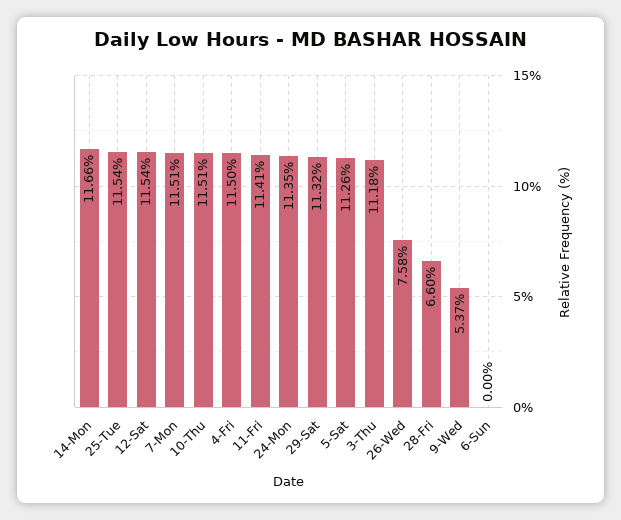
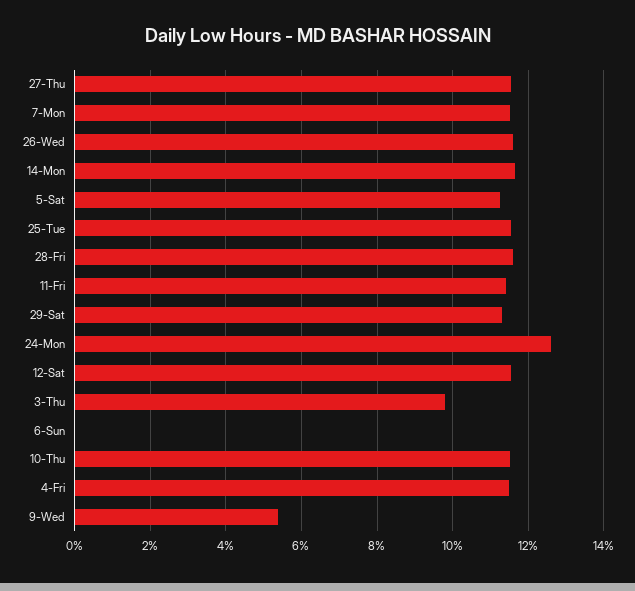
24-Mon: 11.35 -> 12.6
3-Thu: 11.18 -> 9.8
26-Wed: 7.58 -> 11.6
28-Fri: 6.6 -> 11.6
27-Thu: none -> 11.6

